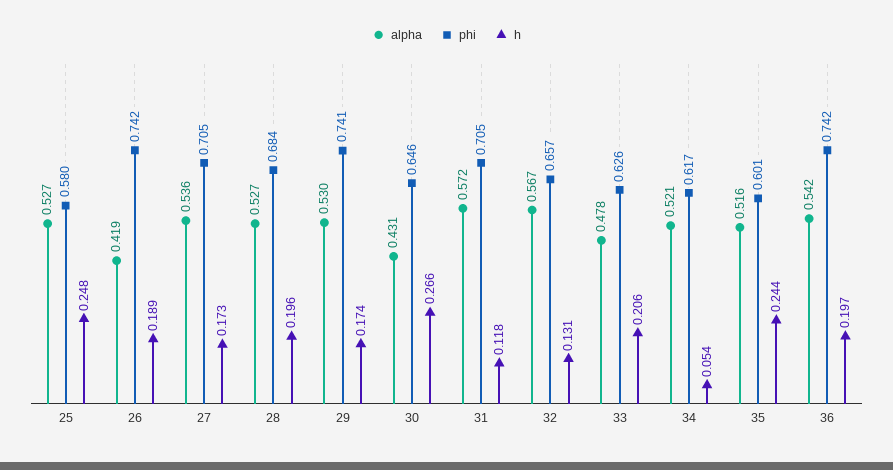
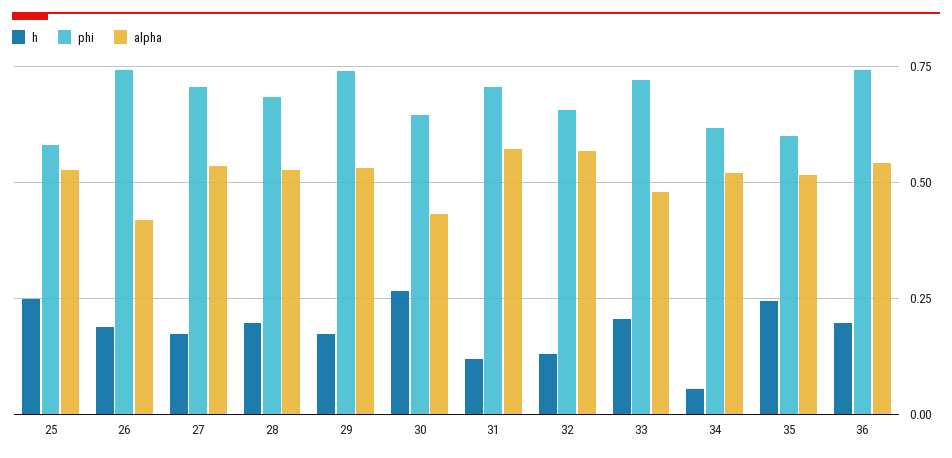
phi, 33: 0.626 -> 0.725

